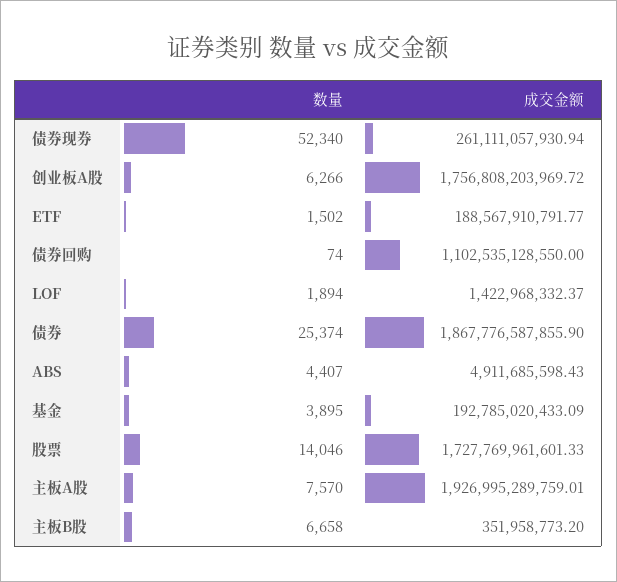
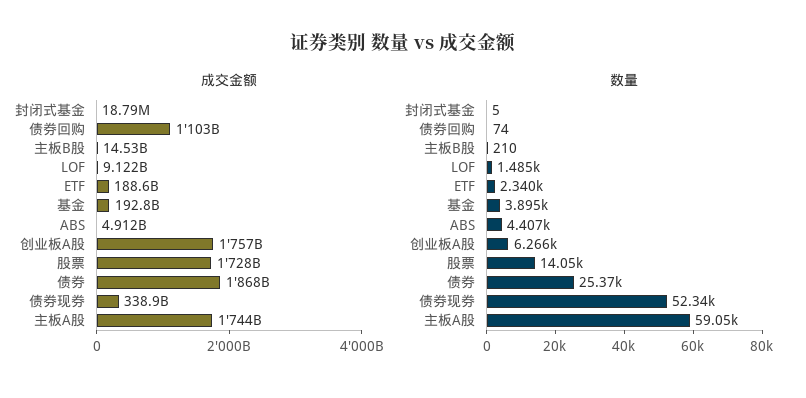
成交金额, 债券现券: 261111057930.94 -> 338900000000
数量, ETF: 1502 -> 2340
数量, LOF: 1894 -> 1485
成交金额, LOF: 1422968332.37 -> 9122000000
数量, 主板A股: 7570 -> 59050
成交金额, 主板A股: 1926995289759.01 -> 1744000000000
数量, 主板B股: 6658 -> 210
成交金额, 主板B股: 351958773.2 -> 14530000000
成交金额, 封闭式基金: none -> 18790000
数量, 封闭式基金: none -> 5

